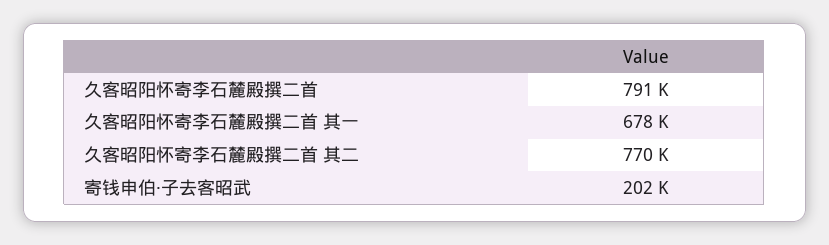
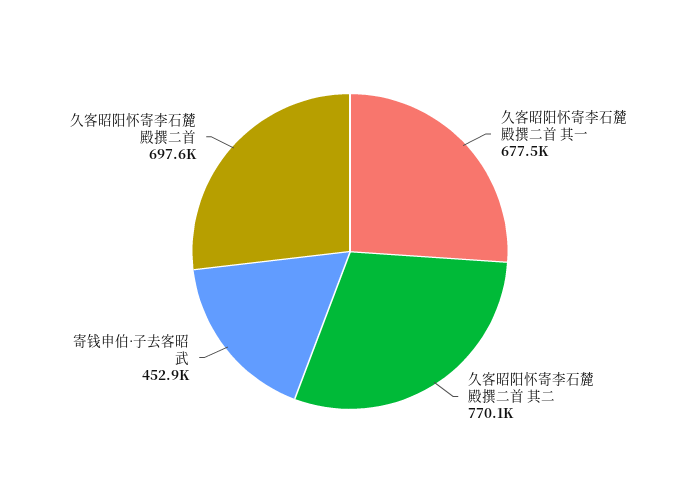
久客昭阳怀寄李石麓殿撰二首: 791000 -> 697600
寄钱申伯·子去客昭武: 202000 -> 452900

